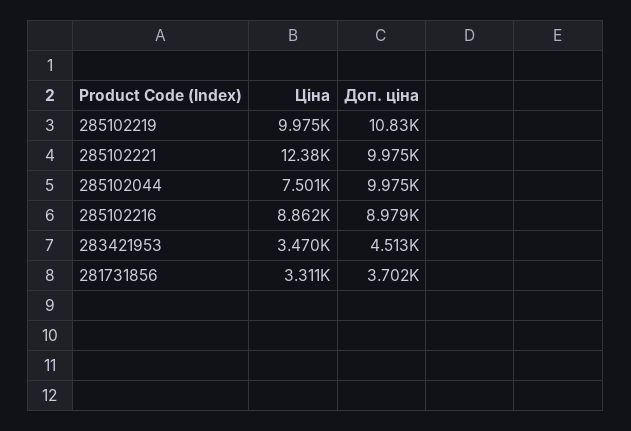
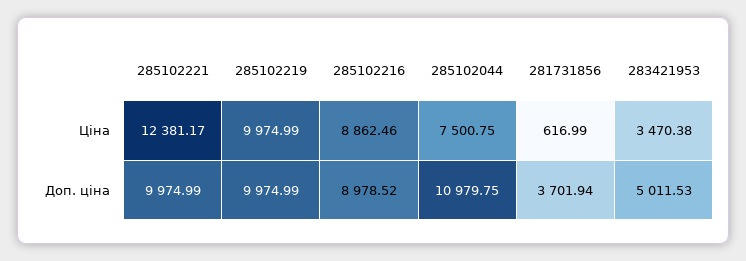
Доп. ціна, 285102219: 10830 -> 9974.99
Доп. ціна, 285102044: 9975 -> 10979.75
Доп. ціна, 283421953: 4513 -> 5011.53
Ціна, 281731856: 3311 -> 616.99

